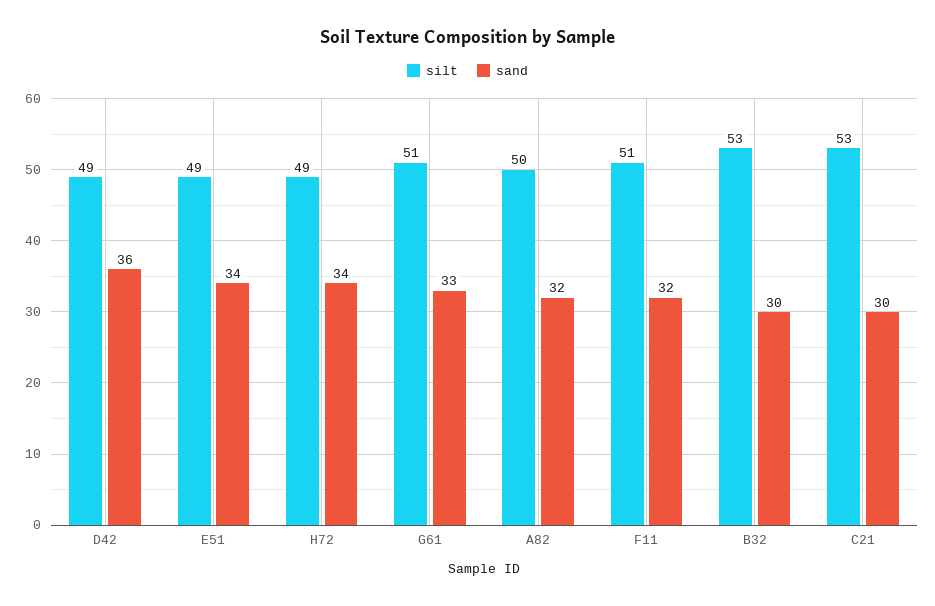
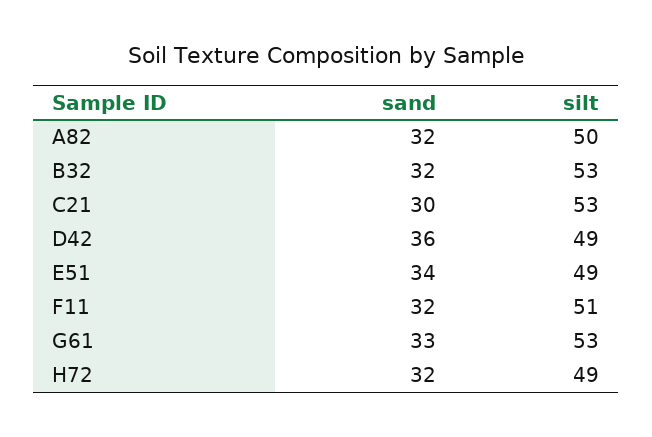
sand, H72: 34 -> 32
silt, G61: 51 -> 53
sand, B32: 30 -> 32

